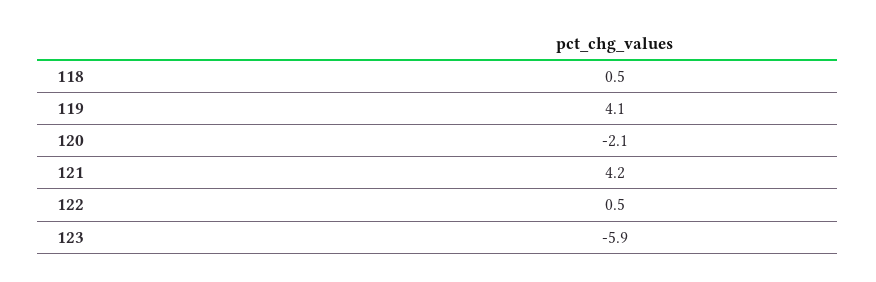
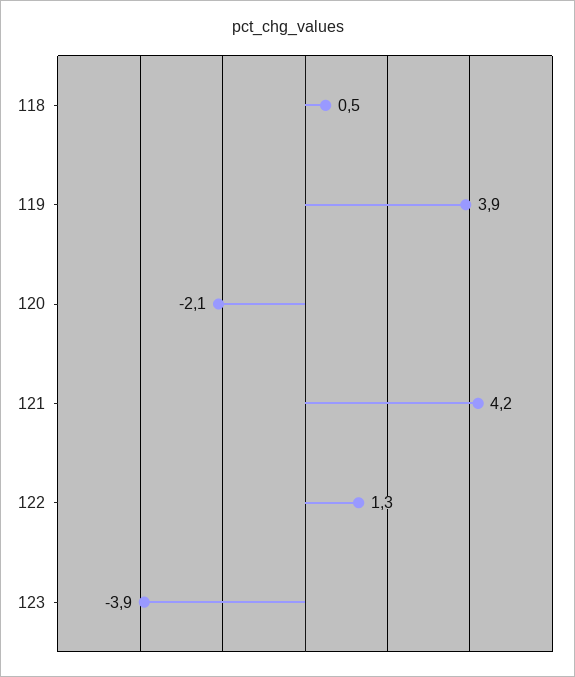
119: 4.1 -> 3.9
122: 0.5 -> 1.3
123: -5.9 -> -3.9

